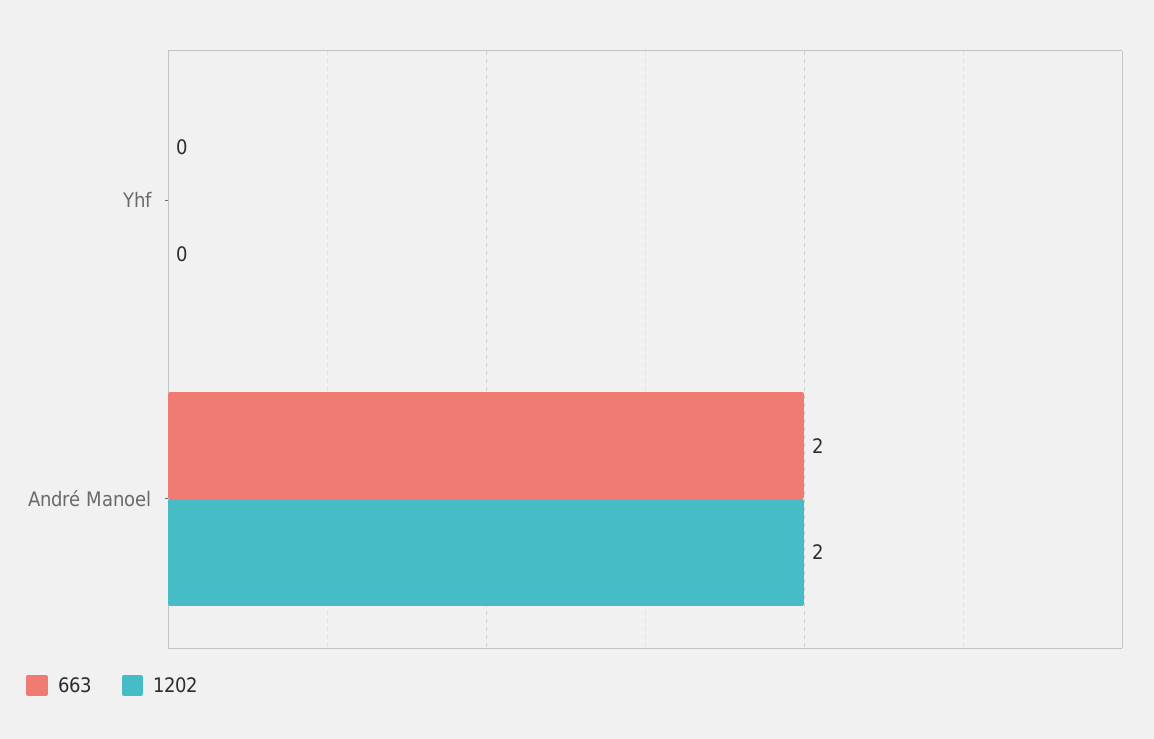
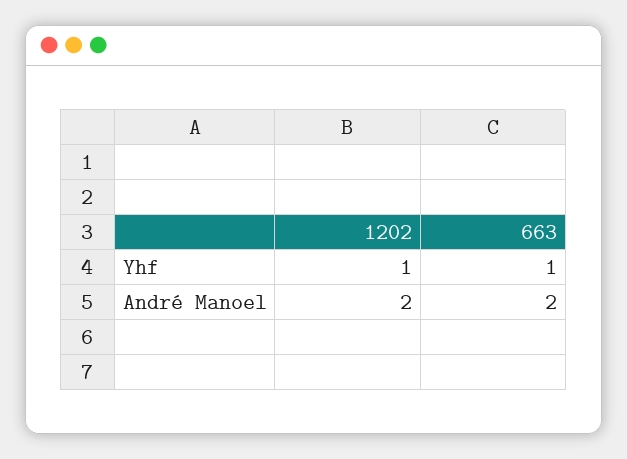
663, Yhf: 0 -> 1
1202, Yhf: 0 -> 1

